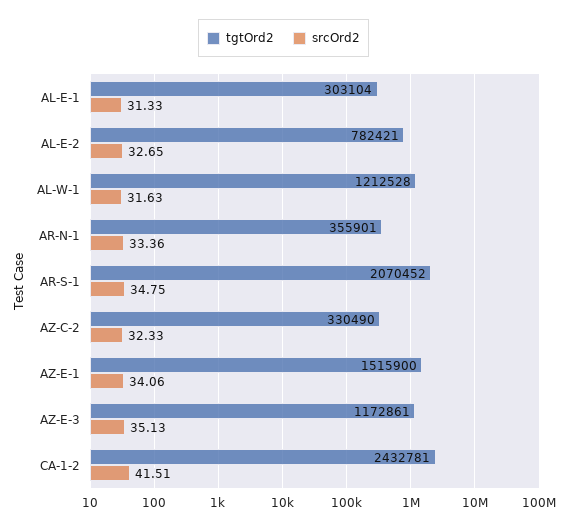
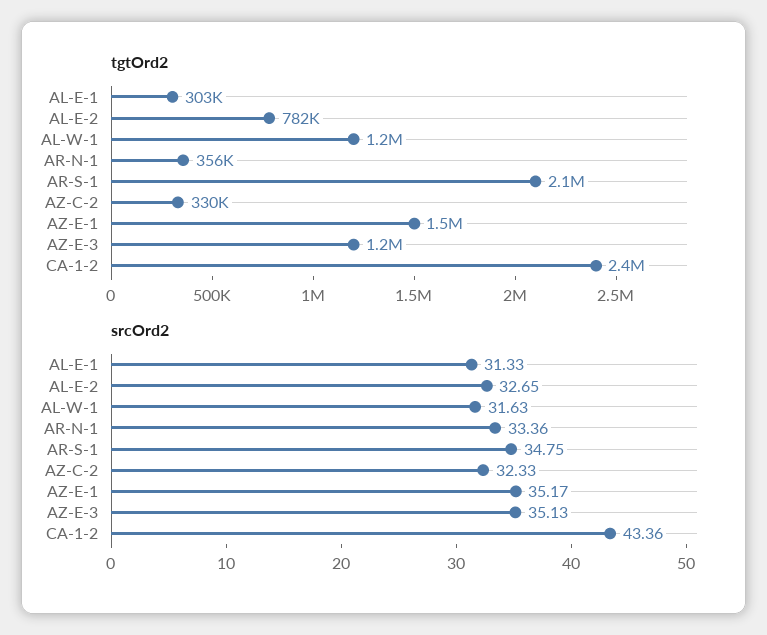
srcOrd2, AZ-E-1: 34.06 -> 35.17
srcOrd2, CA-1-2: 41.51 -> 43.36

